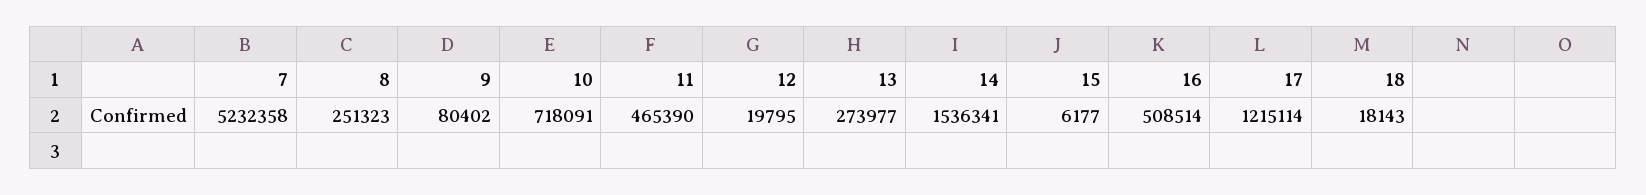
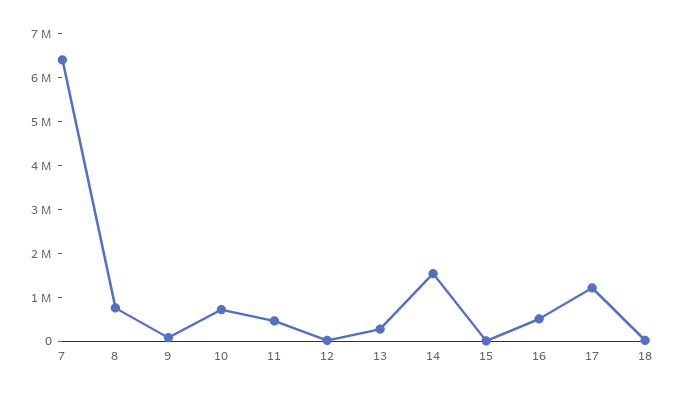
7: 5232358 -> 6400000
8: 251323 -> 800000

